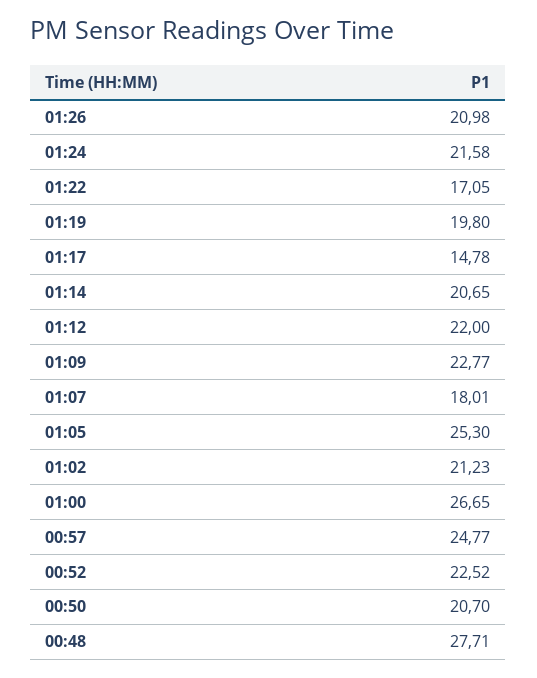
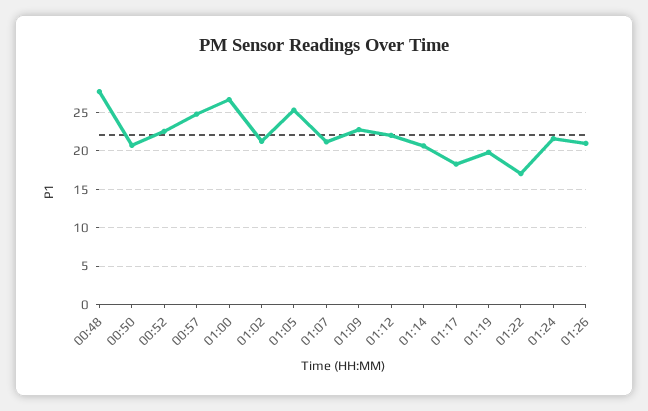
01:17: 14.78 -> 18
01:07: 18.01 -> 21

